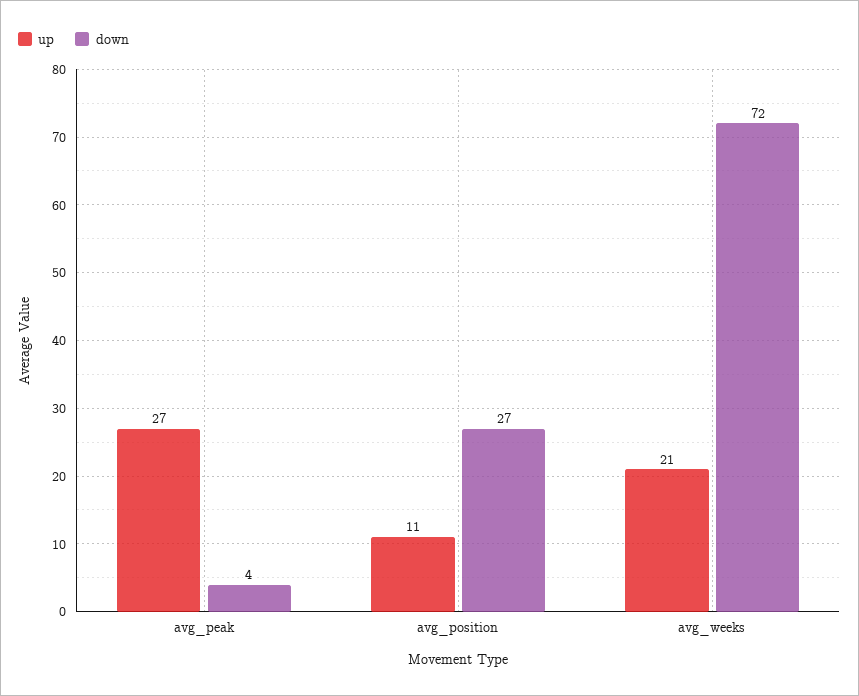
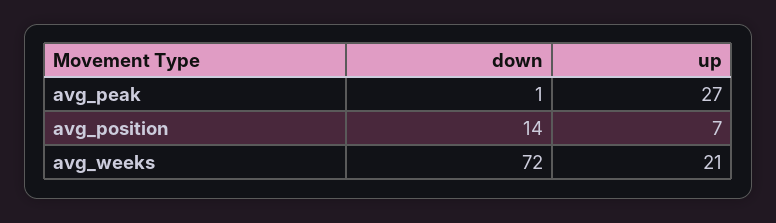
down, avg_peak: 4 -> 1
up, avg_position: 11 -> 7
down, avg_position: 27 -> 14

